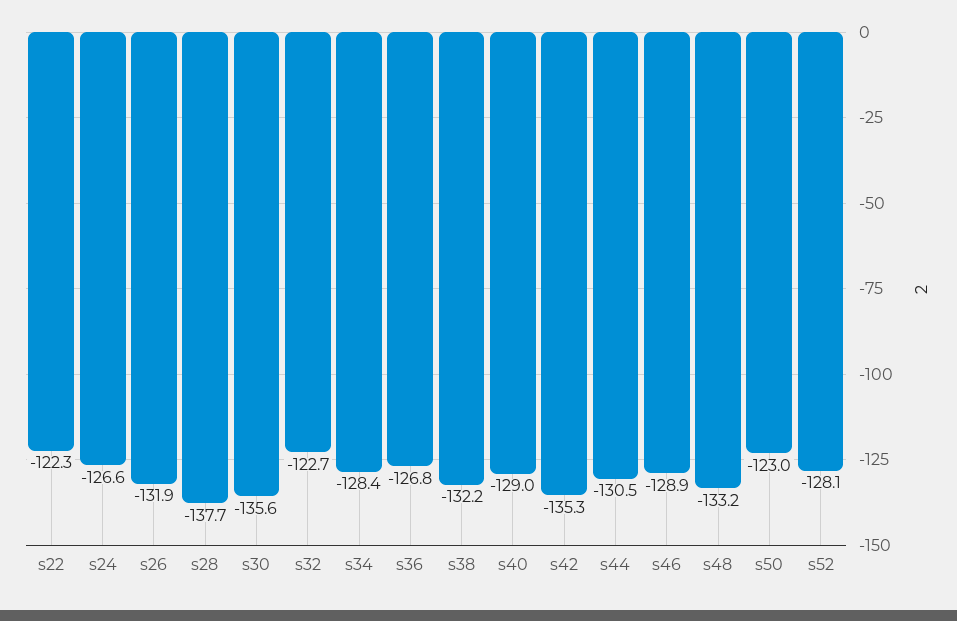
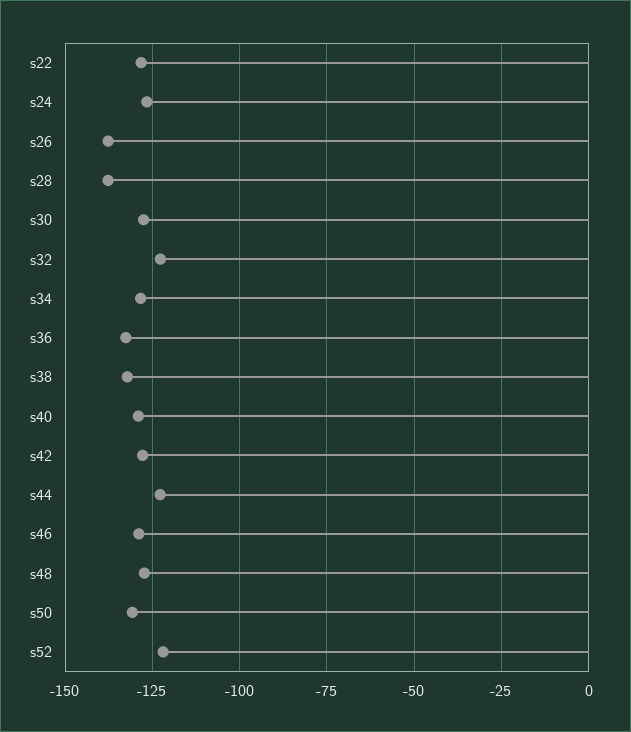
s22: -122.3 -> -127.5
s26: -131.9 -> -137.5
s30: -135.6 -> -127.5
s36: -126.8 -> -132.5
s42: -135.3 -> -127.5
s44: -130.5 -> -122.5
s48: -133.2 -> -127.5
s50: -123 -> -130
s52: -128.1 -> -122.5

